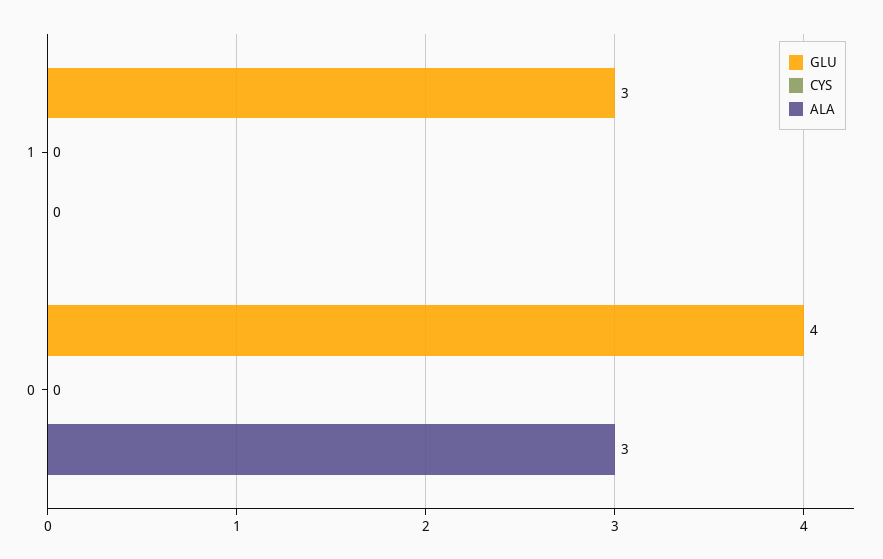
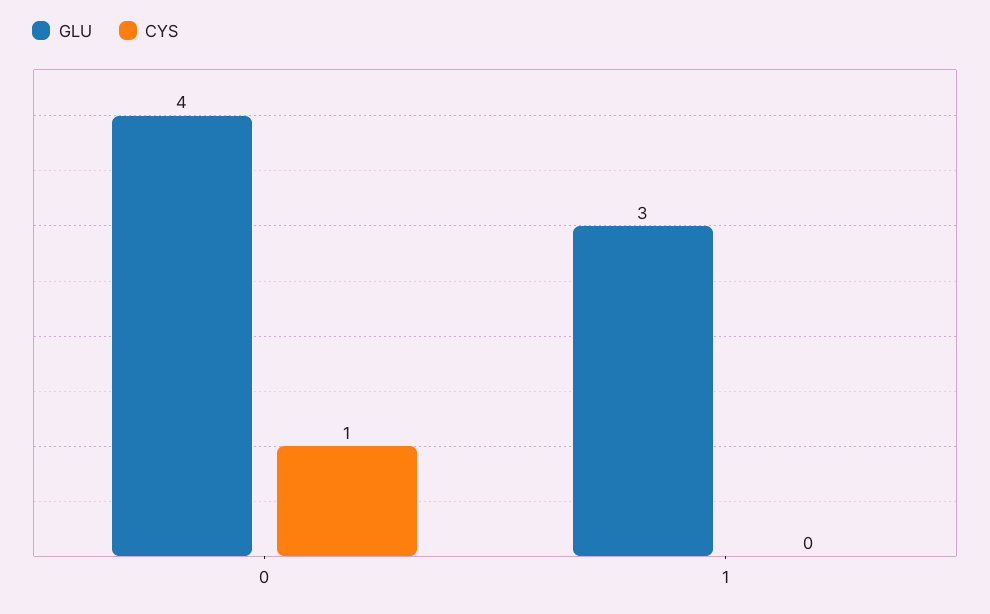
ALA, 1: 0 -> none
CYS, 0: 0 -> 1
ALA, 0: 3 -> none

